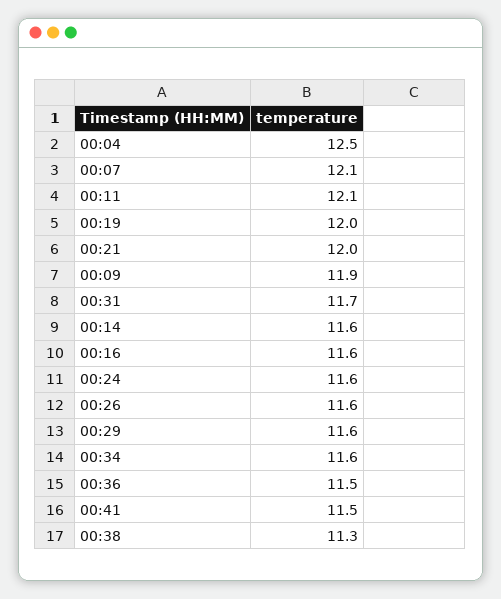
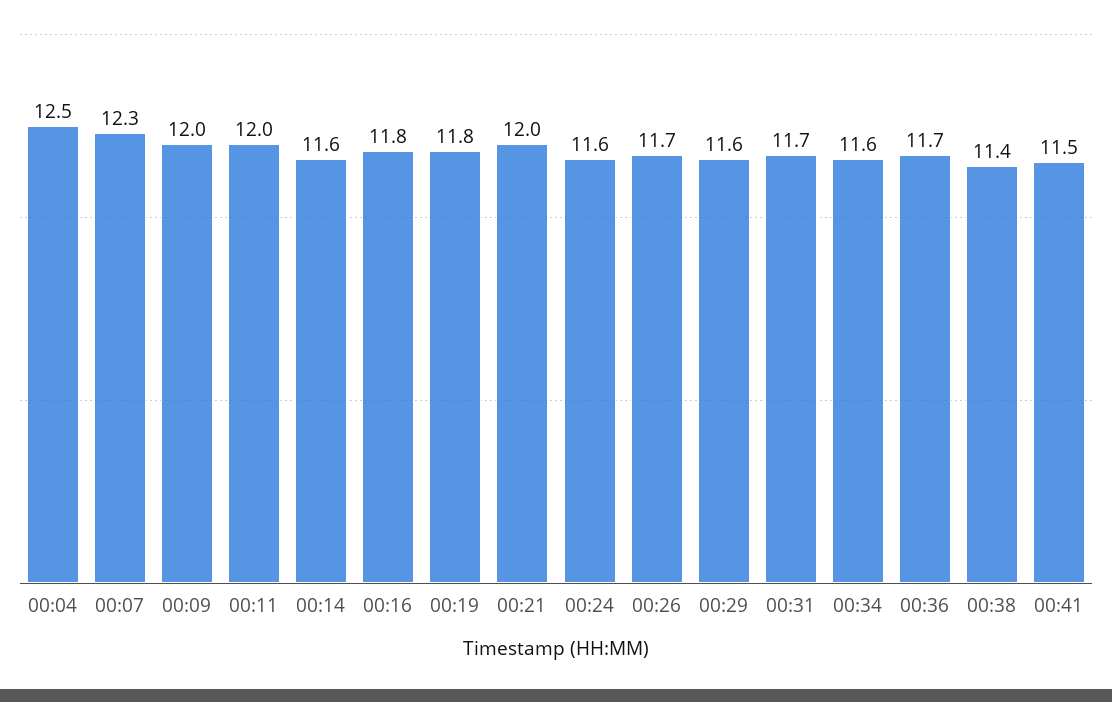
00:07: 12.1 -> 12.3
00:11: 12.1 -> 12
00:19: 12 -> 11.8
00:09: 11.9 -> 12
00:16: 11.6 -> 11.8
00:26: 11.6 -> 11.7
00:36: 11.5 -> 11.7
00:38: 11.3 -> 11.4

